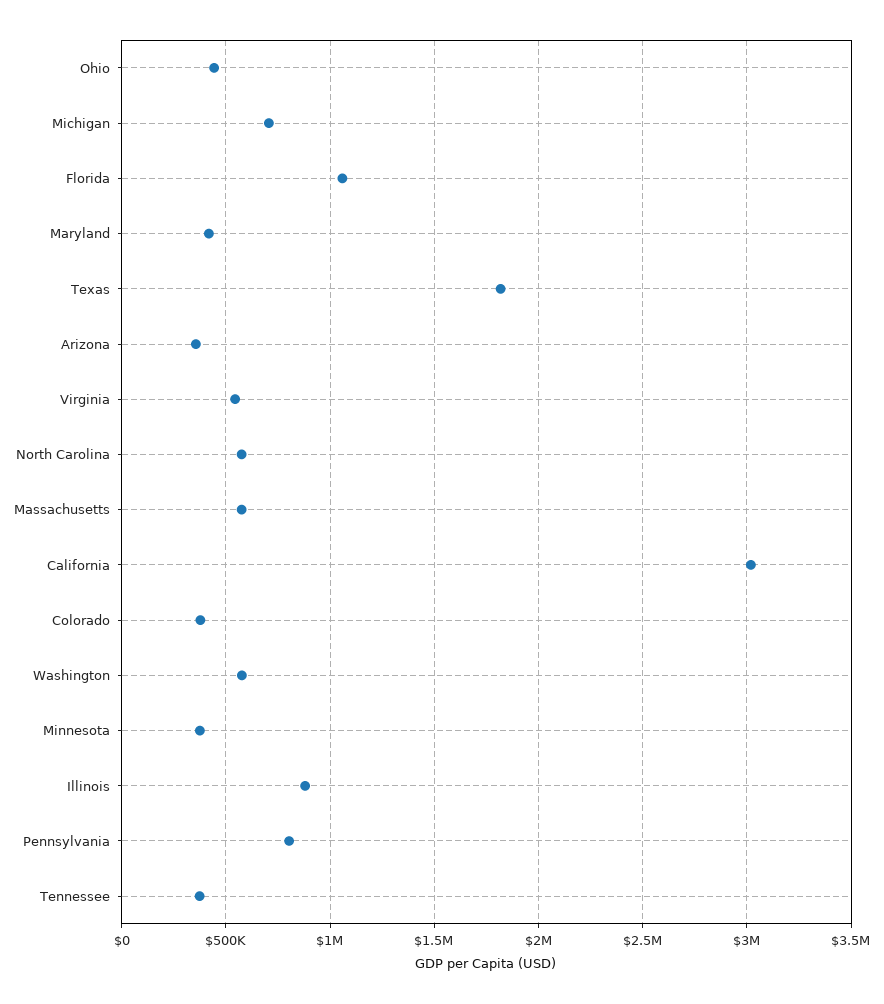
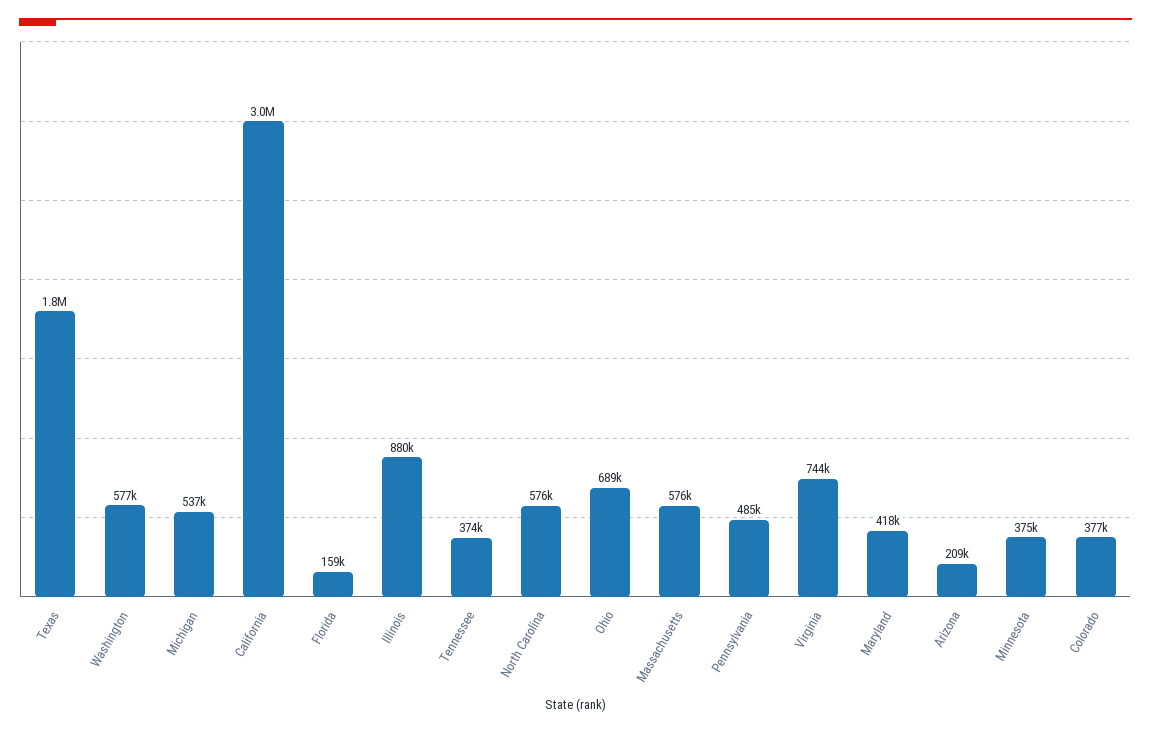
Ohio: 450000 -> 689000
Michigan: 700000 -> 537000
Florida: 1050000 -> 159000
Arizona: 350000 -> 209000
Virginia: 550000 -> 744000
Pennsylvania: 800000 -> 485000

